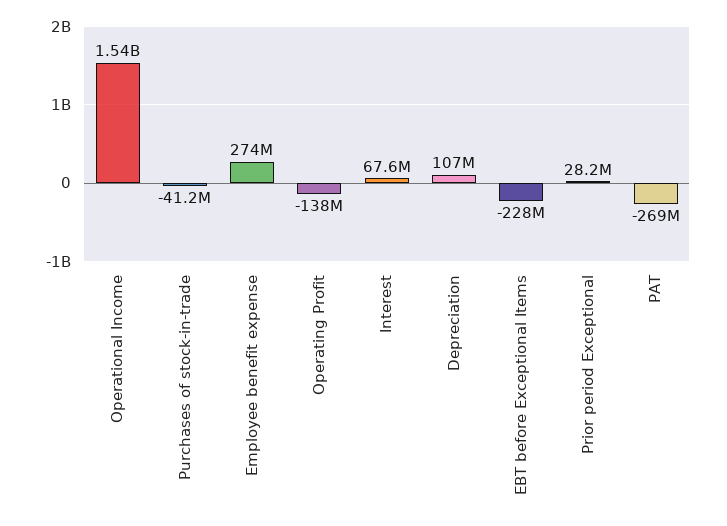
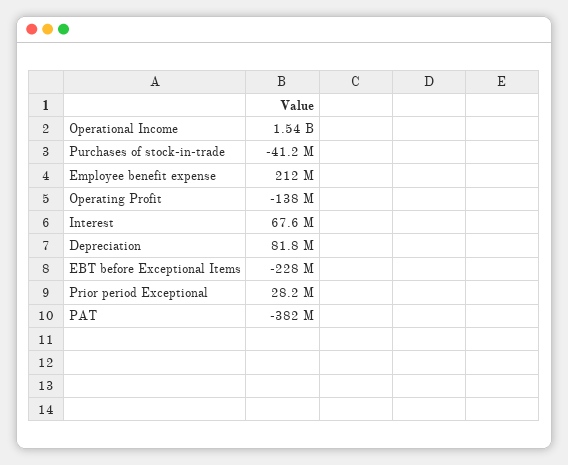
Employee benefit expense: 274000000 -> 212000000
Depreciation: 107000000 -> 81800000
PAT: -269000000 -> -382000000

